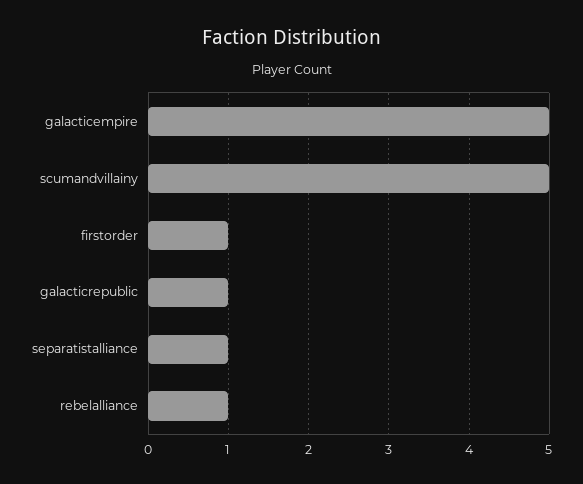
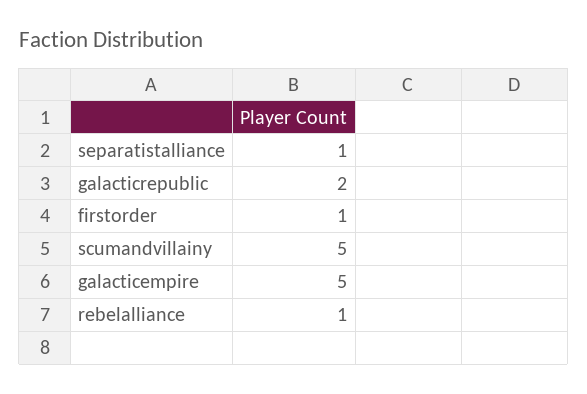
galacticrepublic: 1 -> 2

